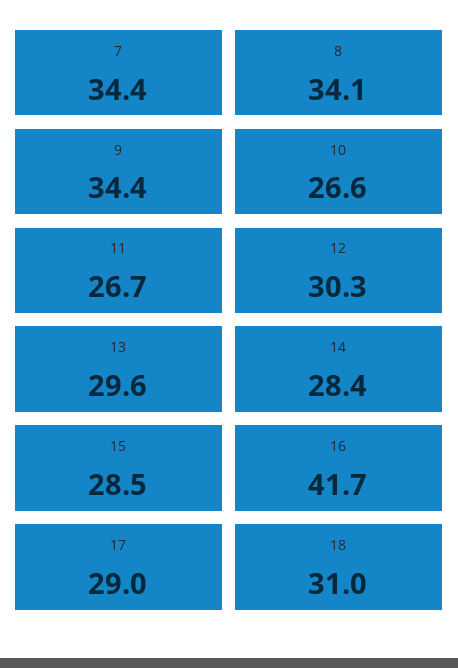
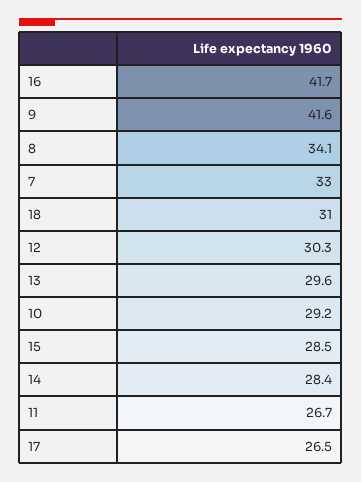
7: 34.4 -> 33
9: 34.4 -> 41.6
10: 26.6 -> 29.2
17: 29 -> 26.5

